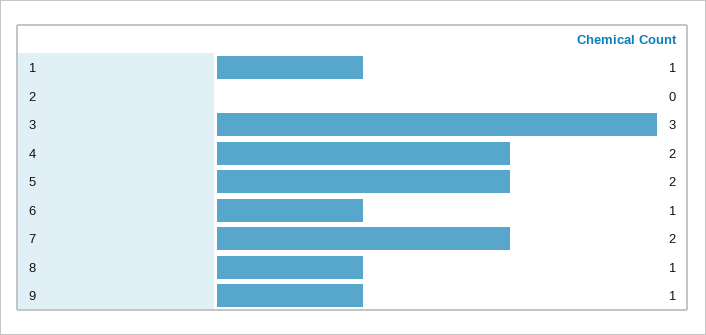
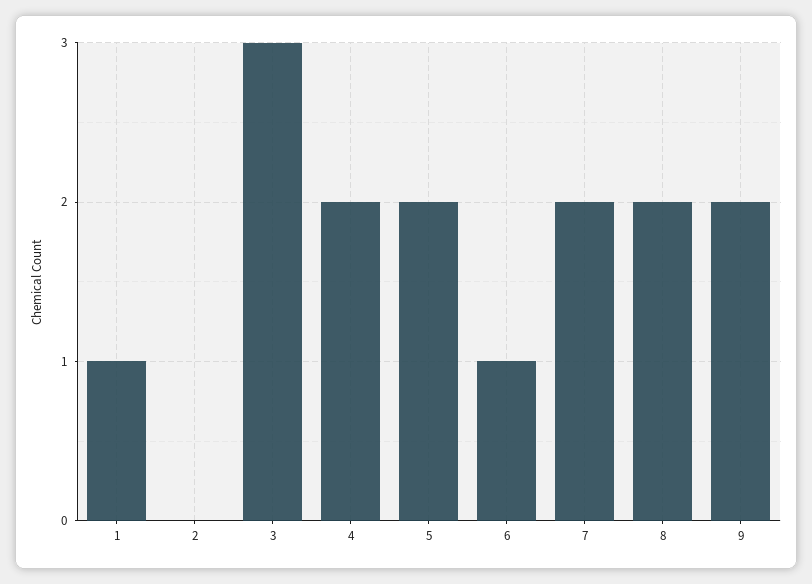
8: 1 -> 2
9: 1 -> 2

